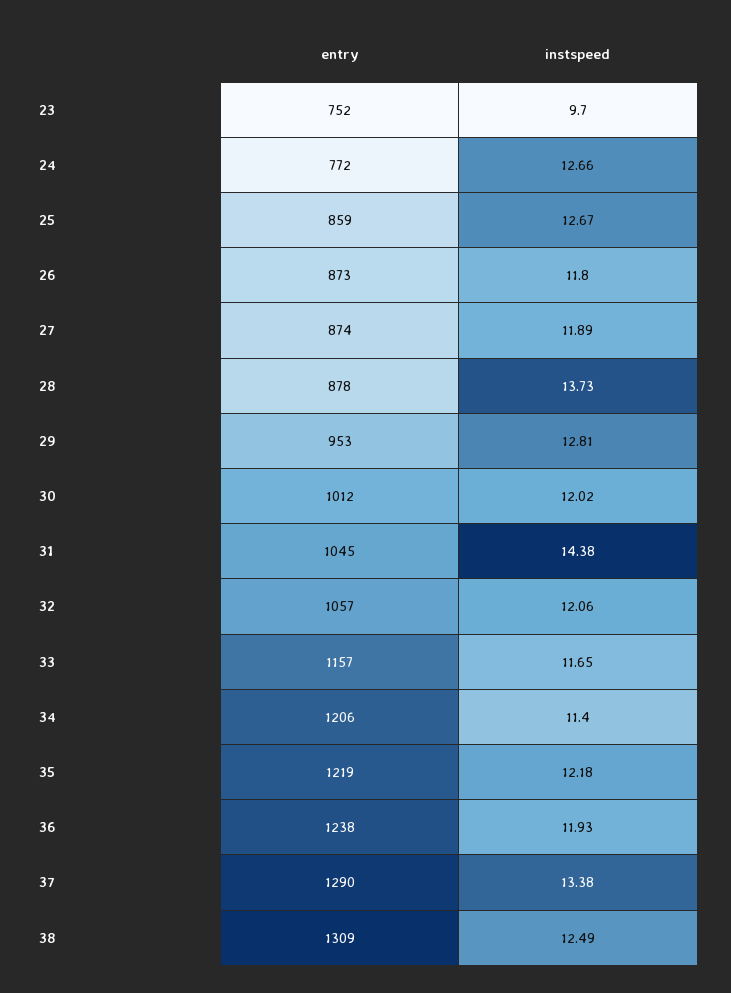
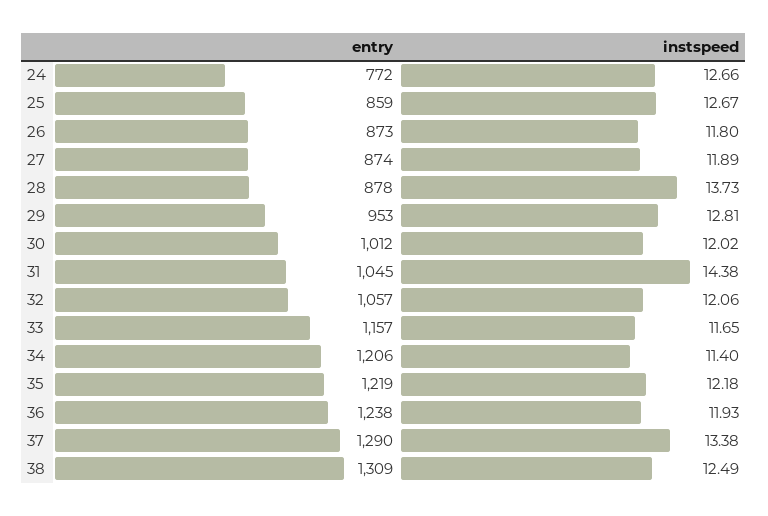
entry, 23: 752 -> none
instspeed, 23: 9.7 -> none

